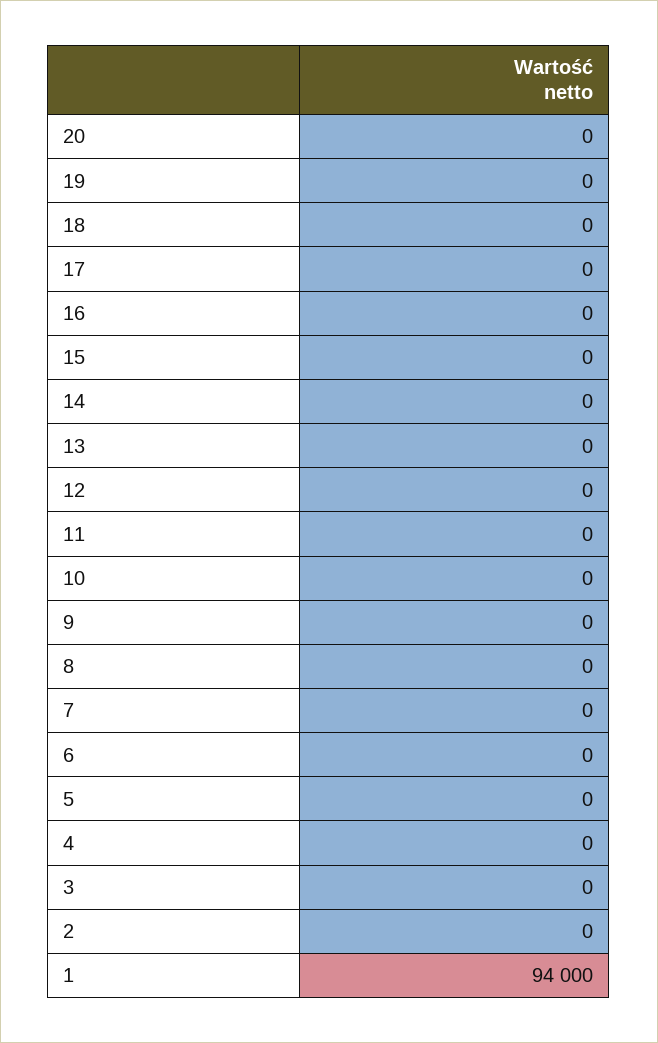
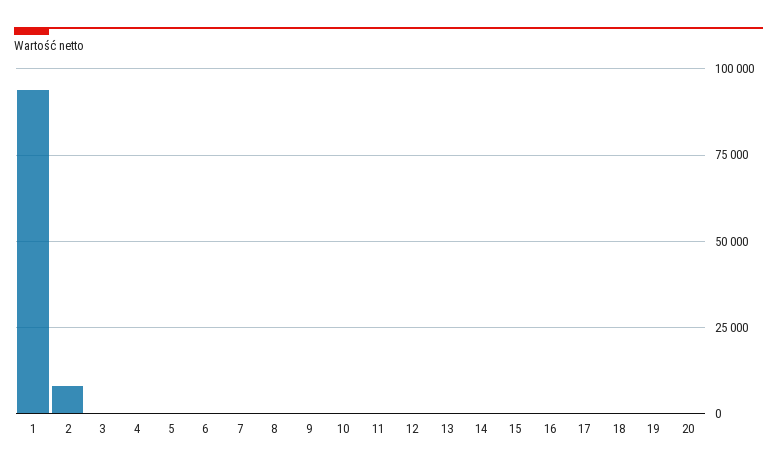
2: 0 -> 7500

